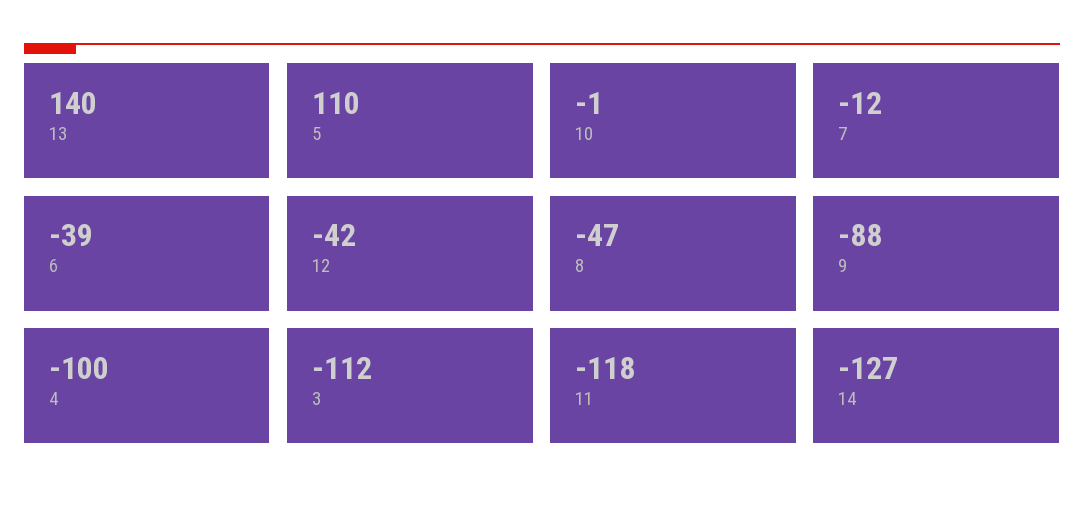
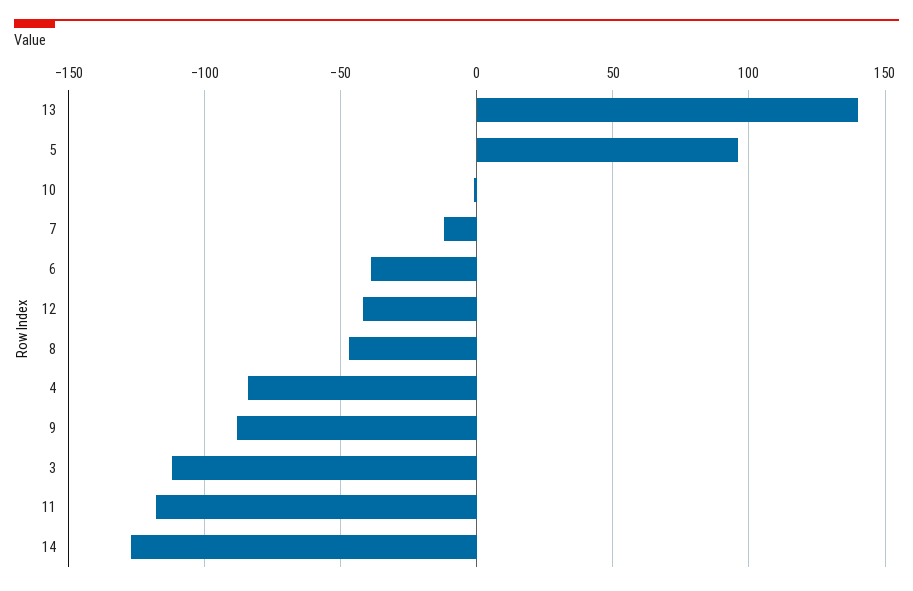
5: 110 -> 95
4: -100 -> -85

